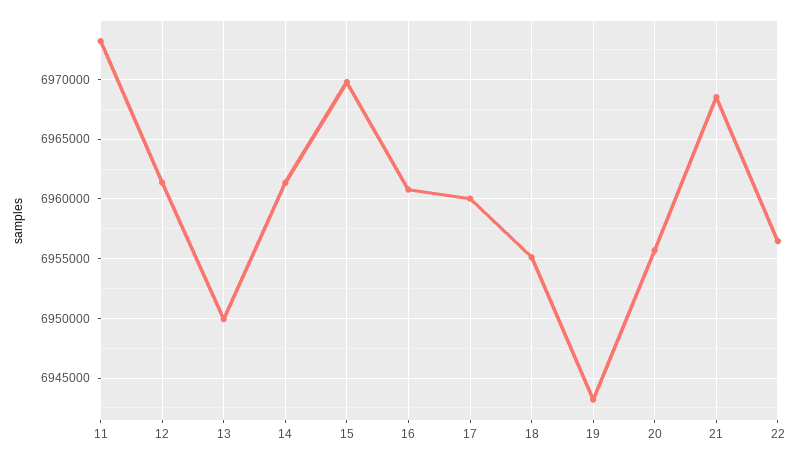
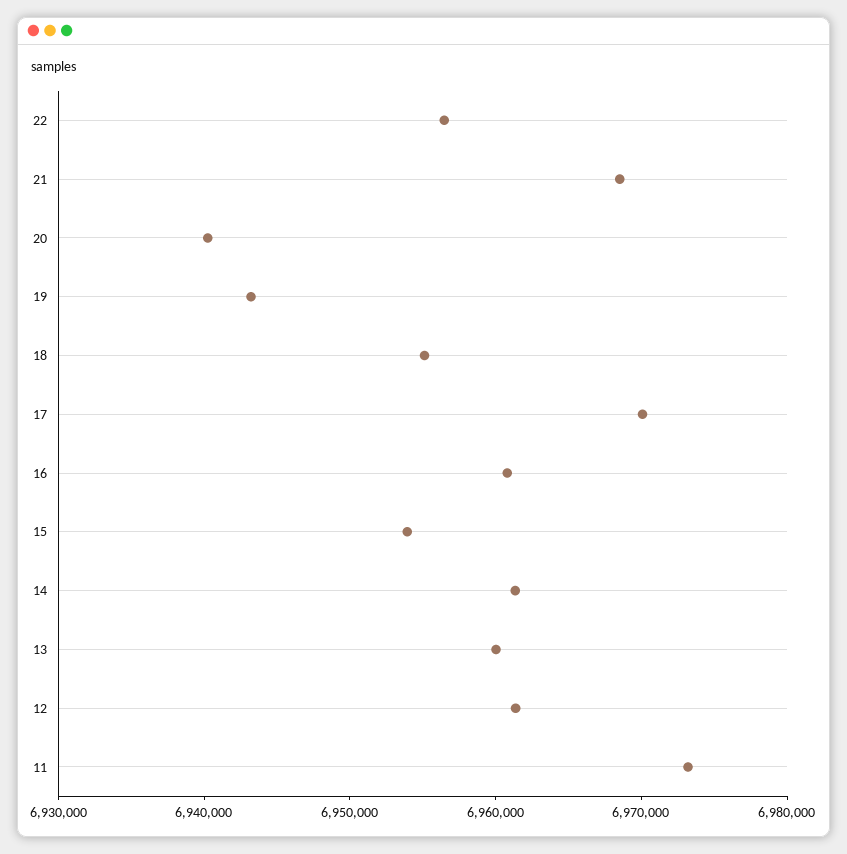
13: 6950000 -> 6960000
15: 6970000 -> 6954000
17: 6960000 -> 6970000
20: 6956000 -> 6940000

